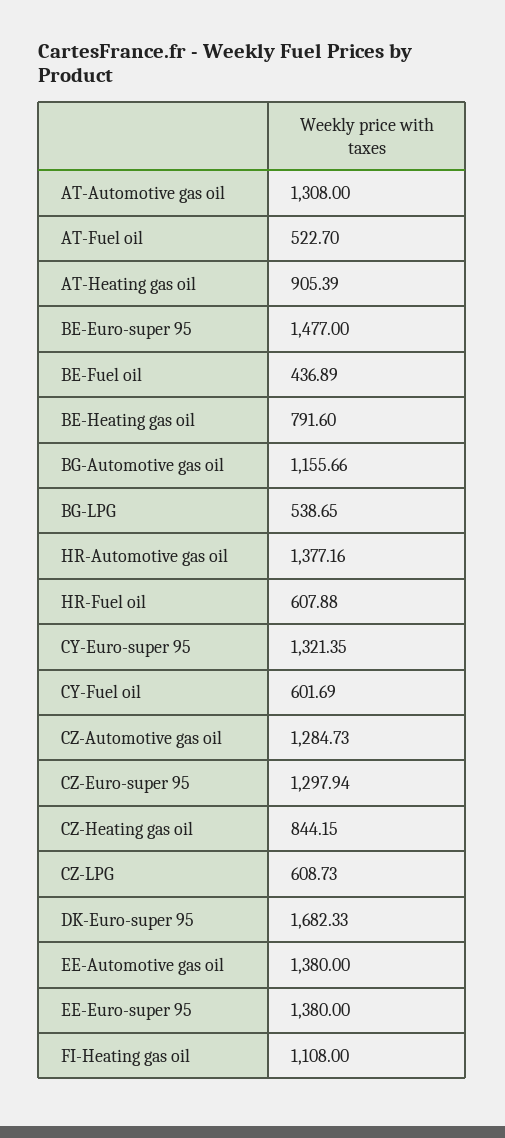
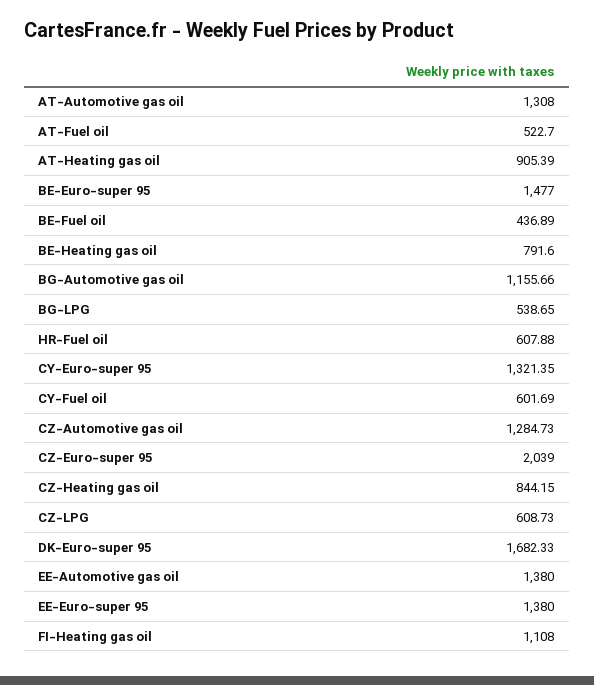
HR-Automotive gas oil: 1377.16 -> none
CZ-Euro-super 95: 1297.94 -> 2039

